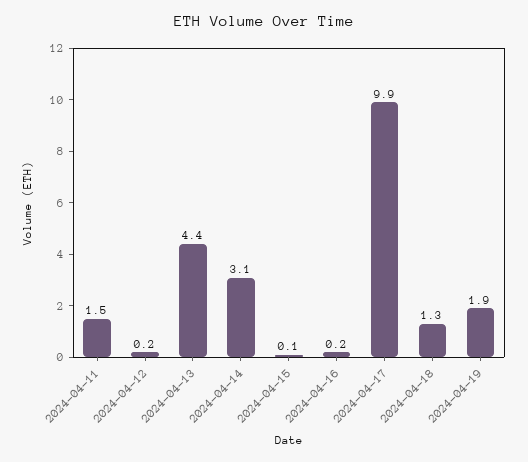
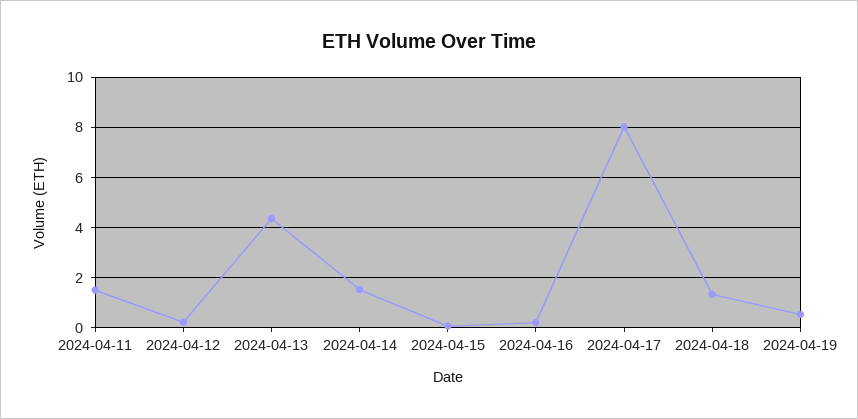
2024-04-14: 3.1 -> 1.5
2024-04-17: 9.9 -> 8
2024-04-19: 1.9 -> 0.5

